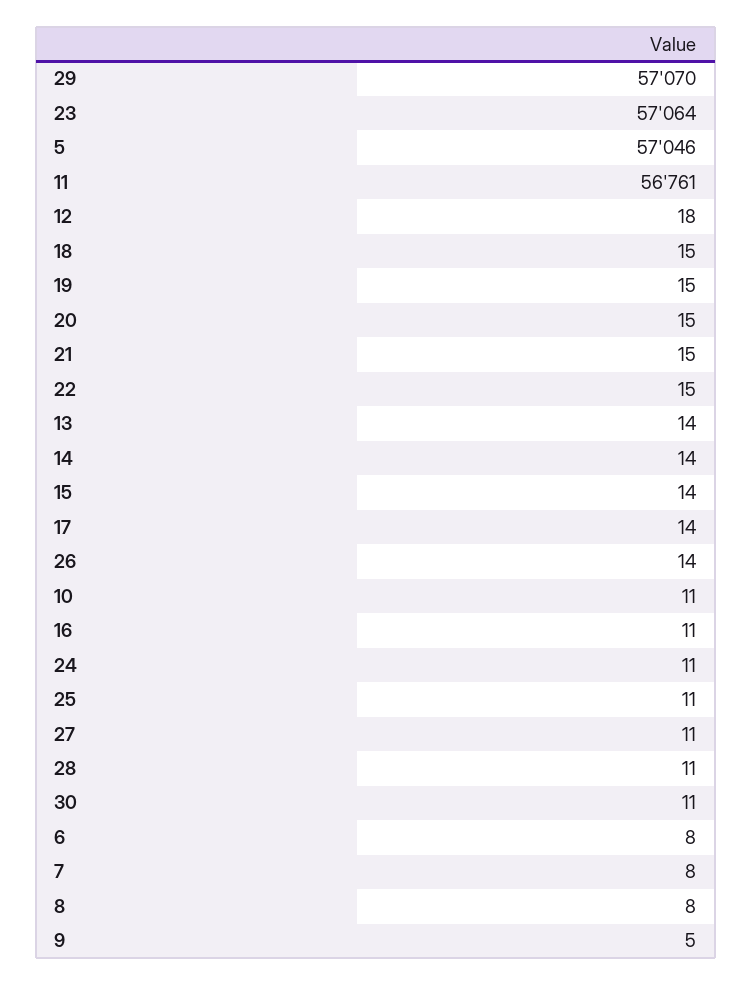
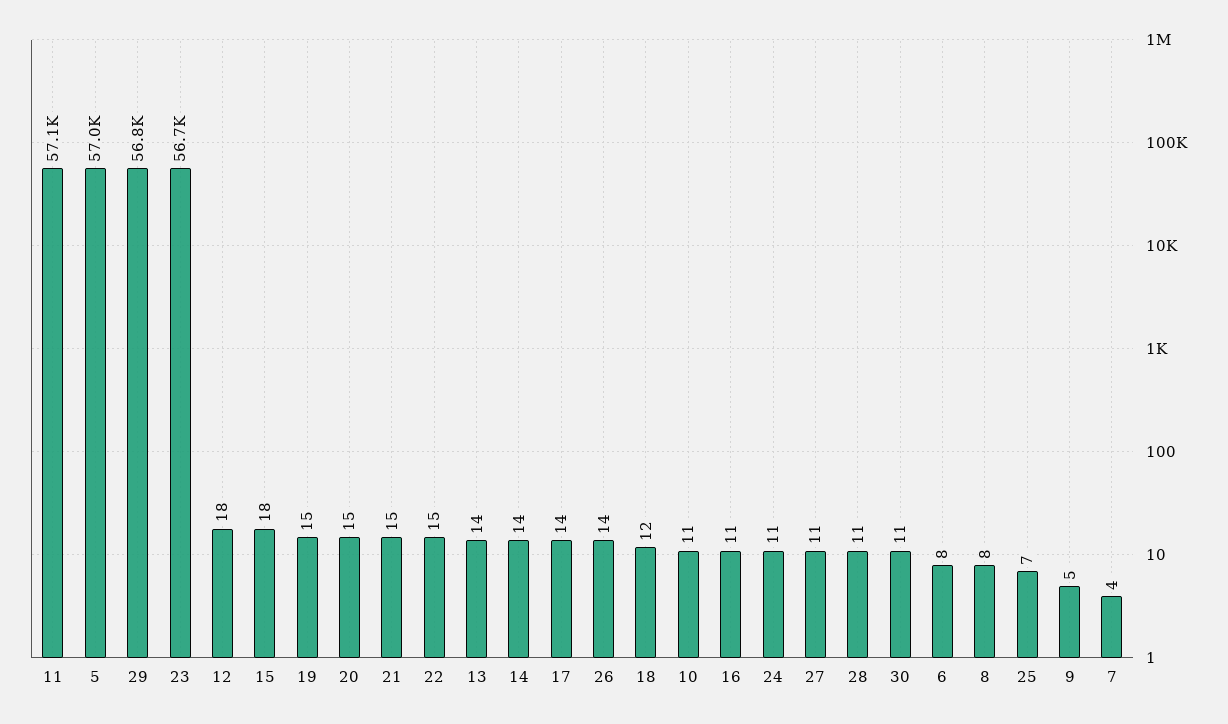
29: 57070 -> 56800
23: 57064 -> 56700
11: 56761 -> 57100
18: 15 -> 12
15: 14 -> 18
25: 11 -> 7
7: 8 -> 4

